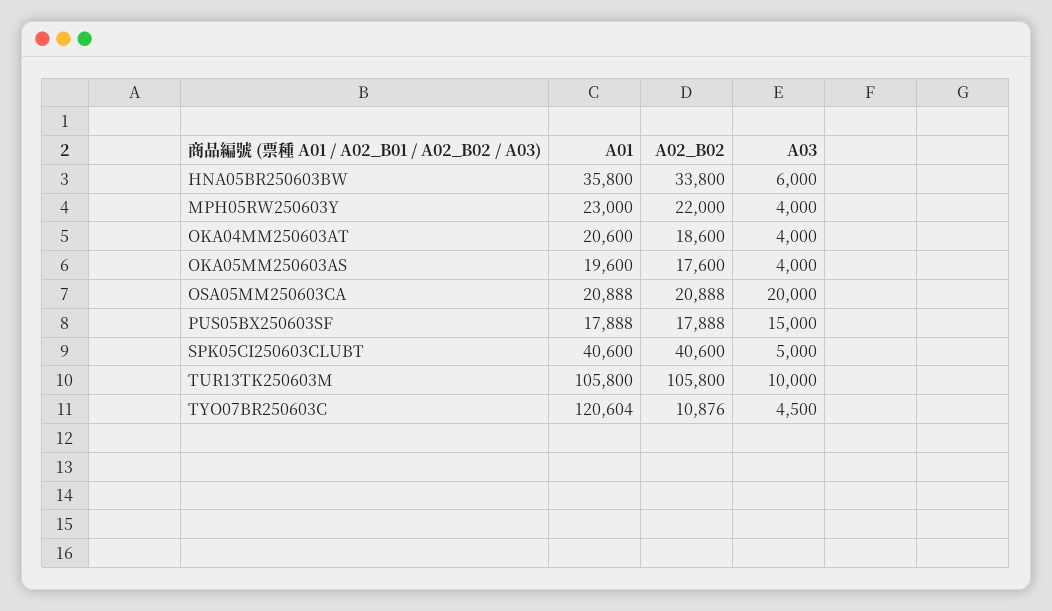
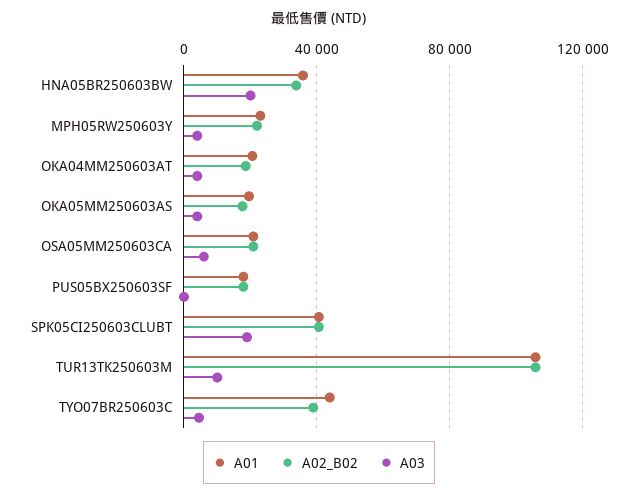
A03, HNA05BR250603BW: 6000 -> 20000
A03, OSA05MM250603CA: 20000 -> 5000
A03, PUS05BX250603SF: 15000 -> 0
A03, SPK05CI250603CLUBT: 5000 -> 20000
A01, TYO07BR250603C: 120604 -> 45000
A02_B02, TYO07BR250603C: 10876 -> 40000

